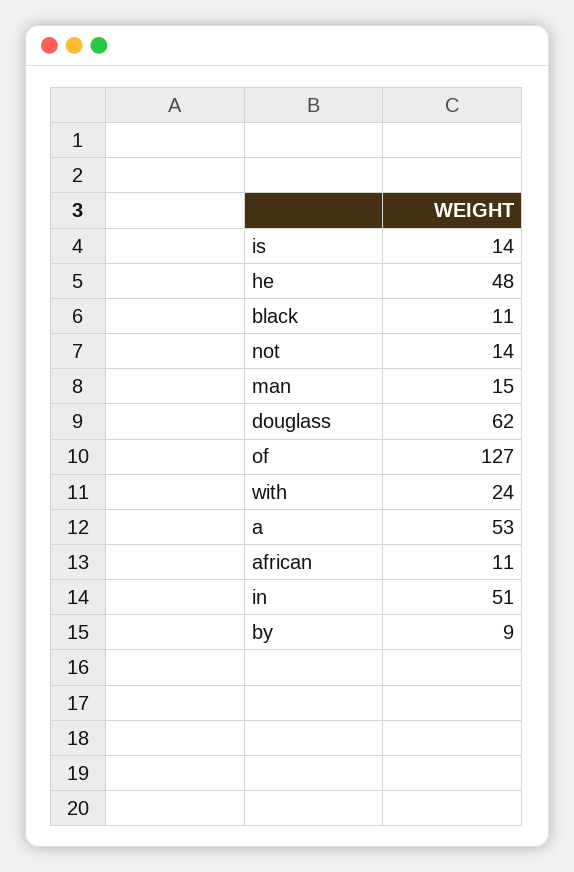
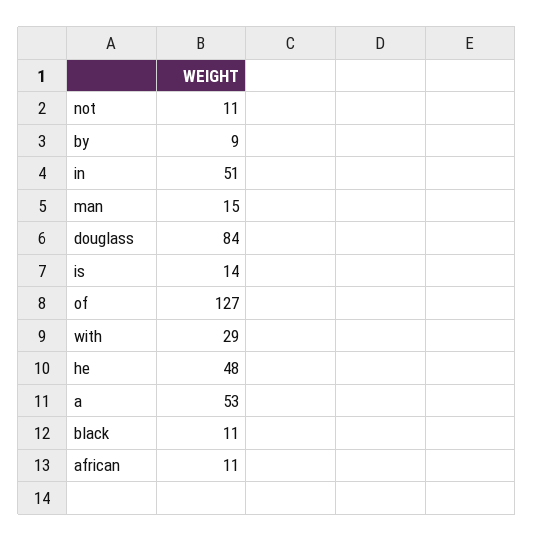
not: 14 -> 11
douglass: 62 -> 84
with: 24 -> 29

